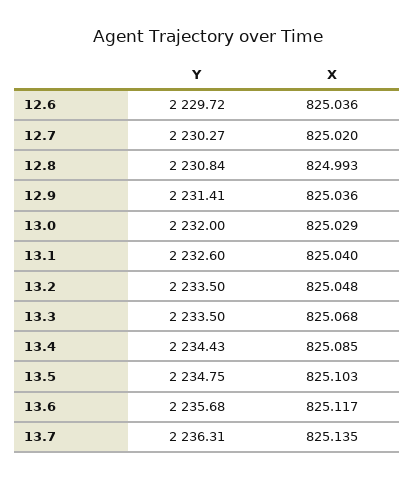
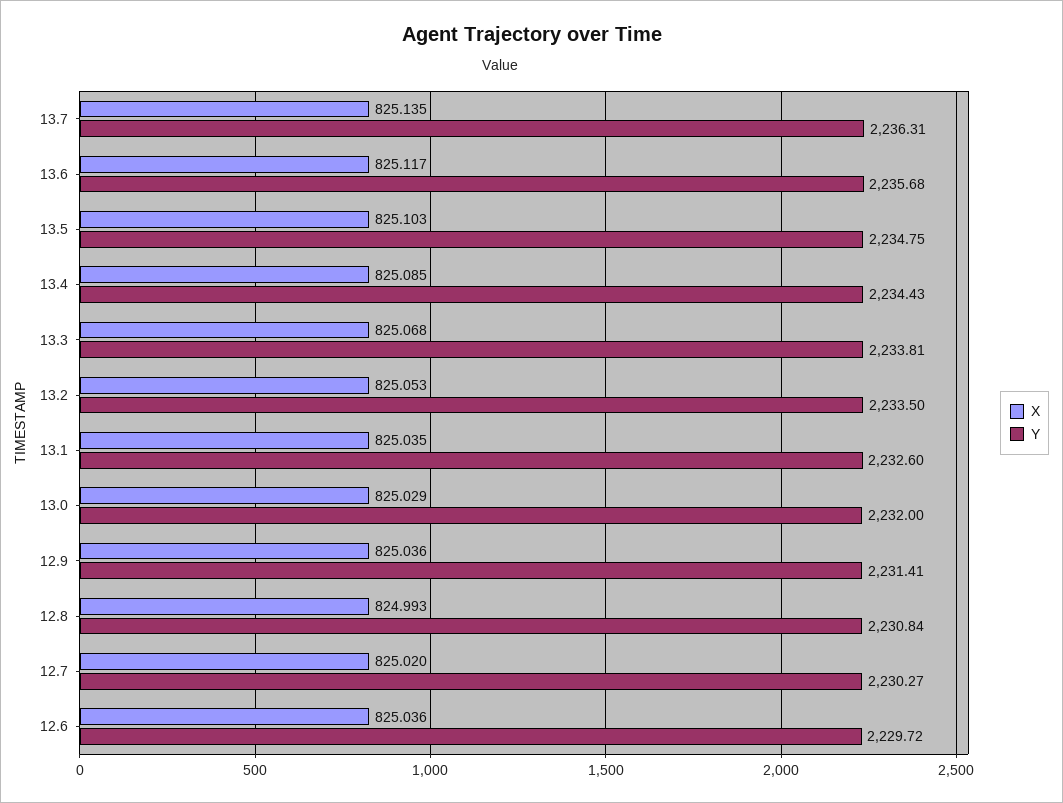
X, 13.1: 825.04 -> 825.035
X, 13.2: 825.048 -> 825.053
Y, 13.3: 2233.5 -> 2233.81

